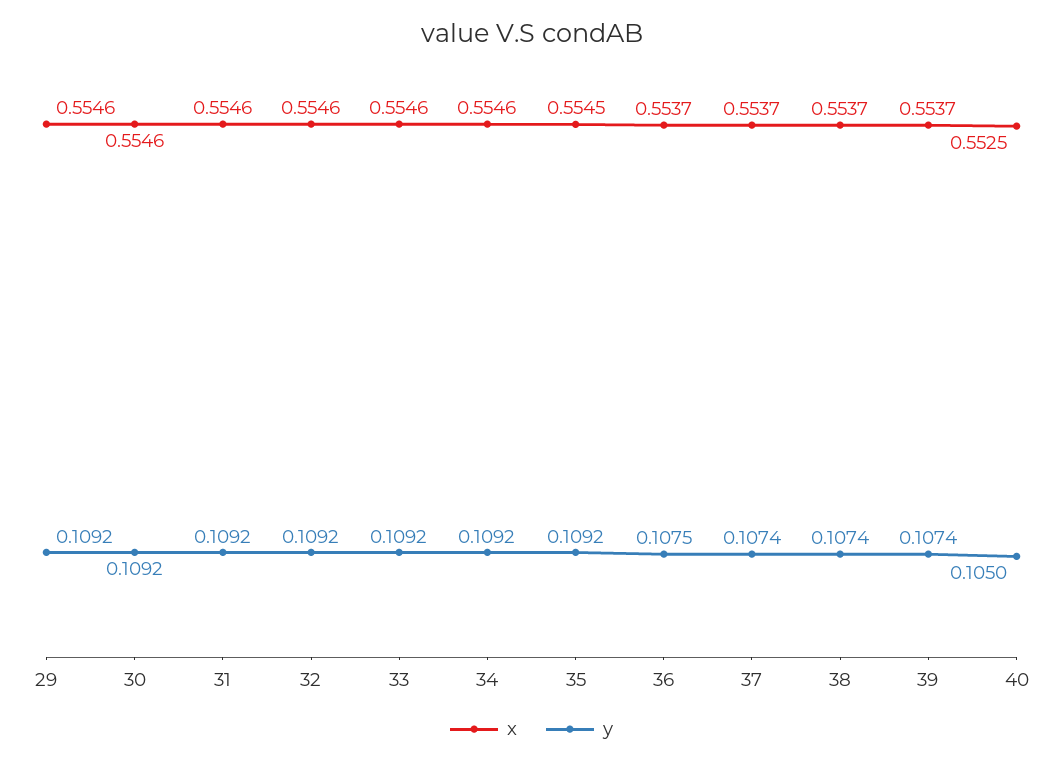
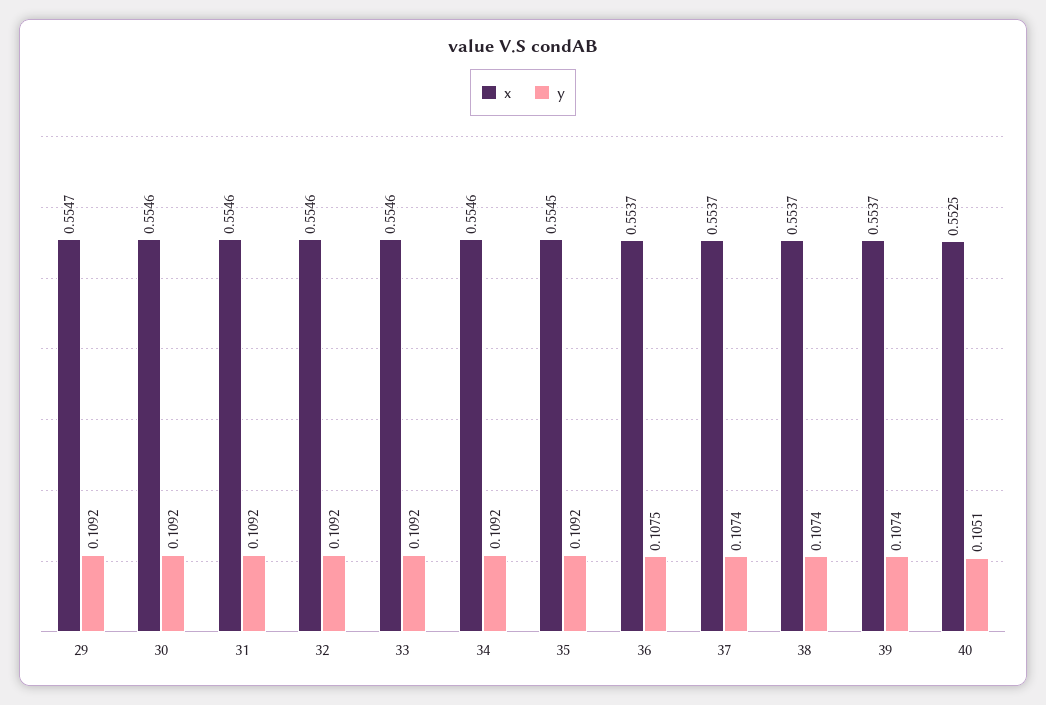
x, 29: 0.5546 -> 0.5547
y, 40: 0.105 -> 0.1051

